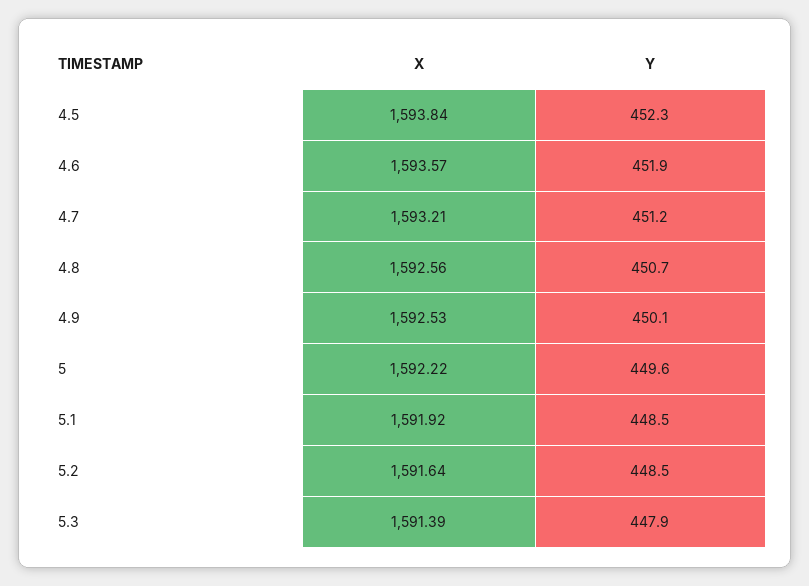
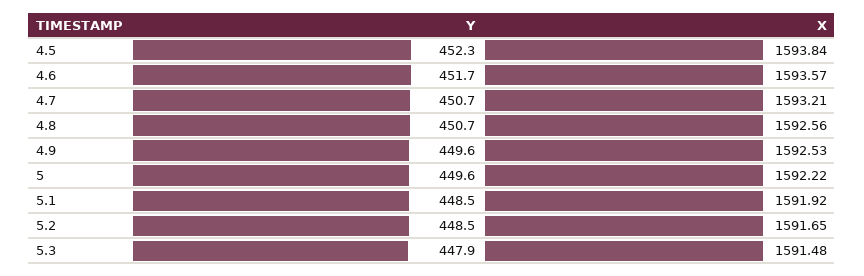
Y, 4.6: 451.9 -> 451.7
Y, 4.7: 451.2 -> 450.7
Y, 4.9: 450.1 -> 449.6
X, 5.2: 1591.64 -> 1591.65
X, 5.3: 1591.39 -> 1591.48

